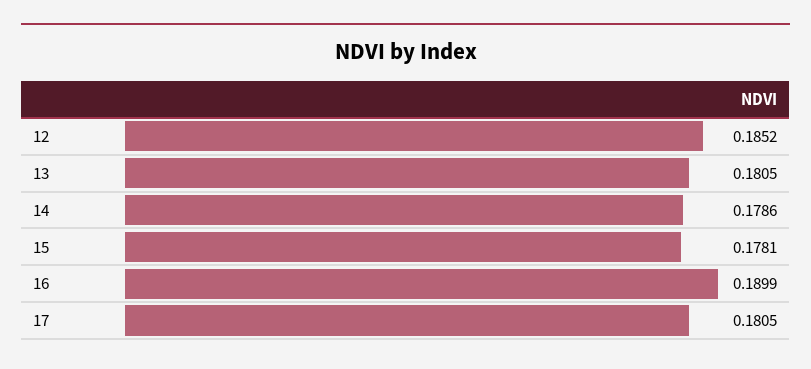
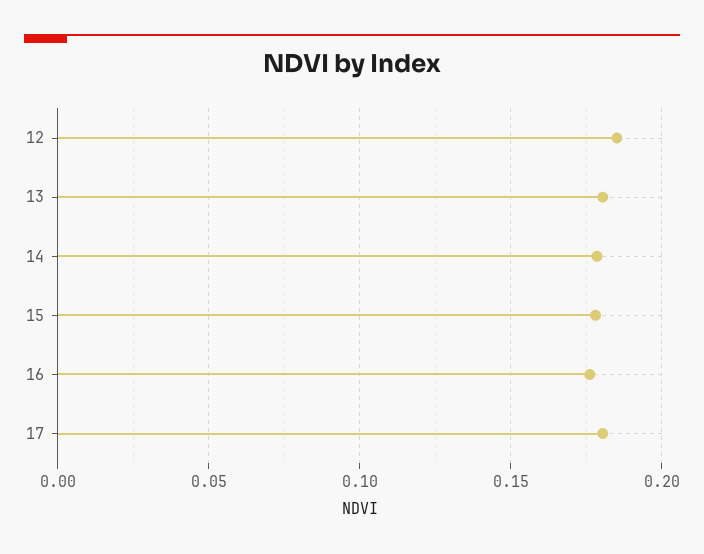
16: 0.1899 -> 0.175

